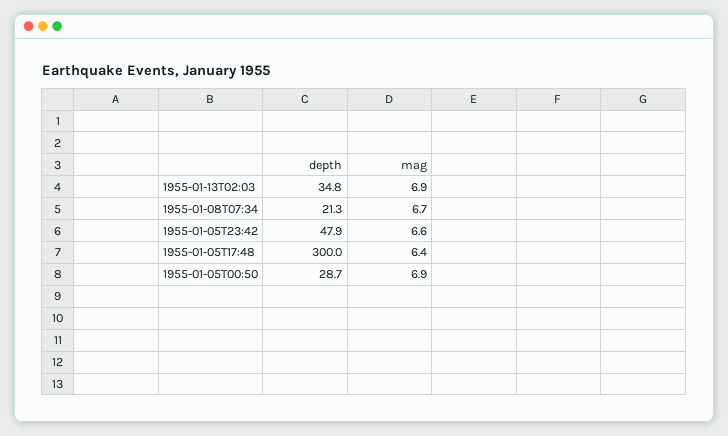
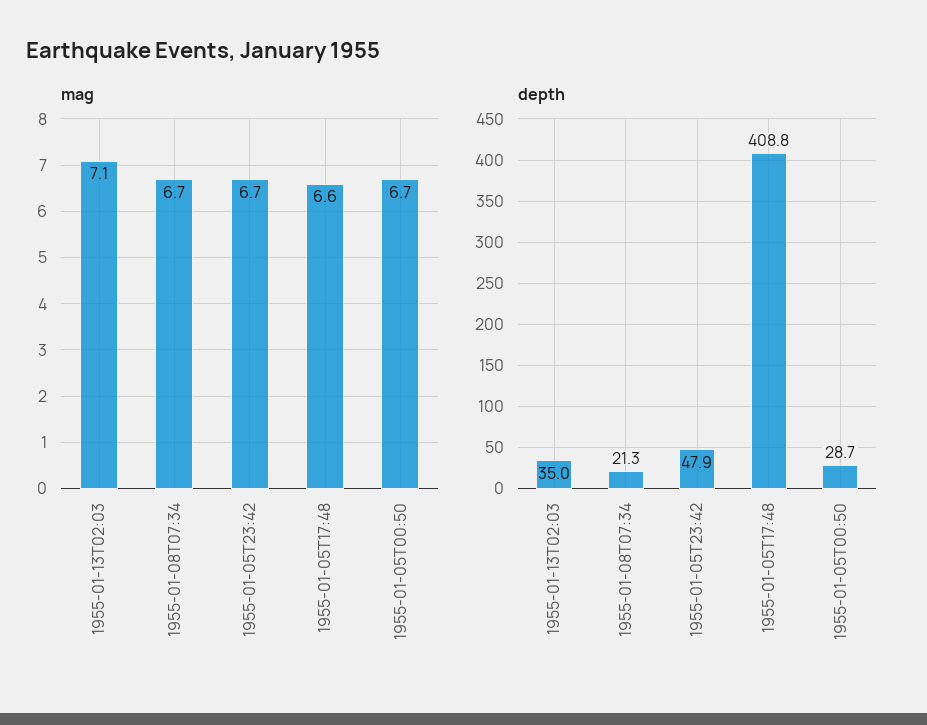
depth, 1955-01-13T02:03: 34.8 -> 35
mag, 1955-01-13T02:03: 6.9 -> 7.1
mag, 1955-01-05T23:42: 6.6 -> 6.7
depth, 1955-01-05T17:48: 300 -> 408.8
mag, 1955-01-05T17:48: 6.4 -> 6.6
mag, 1955-01-05T00:50: 6.9 -> 6.7

